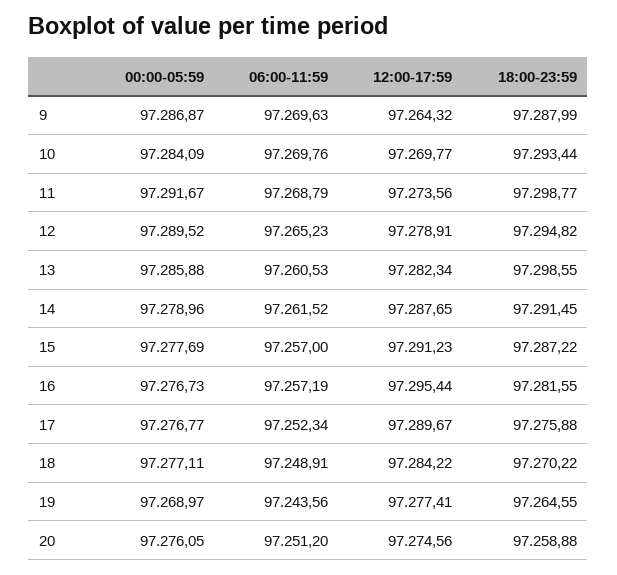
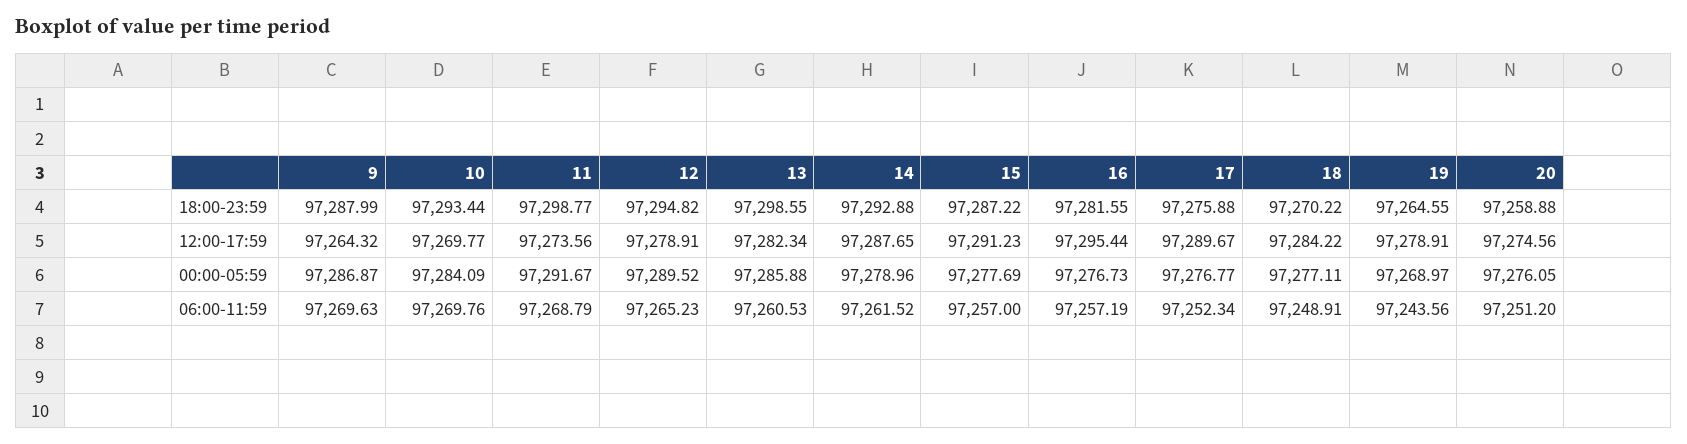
18:00-23:59, 14: 97291.45 -> 97292.88
12:00-17:59, 19: 97277.41 -> 97278.91

